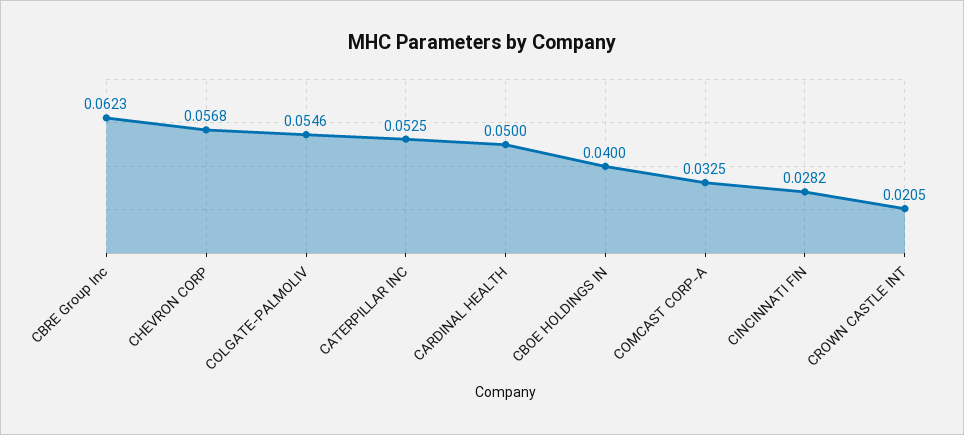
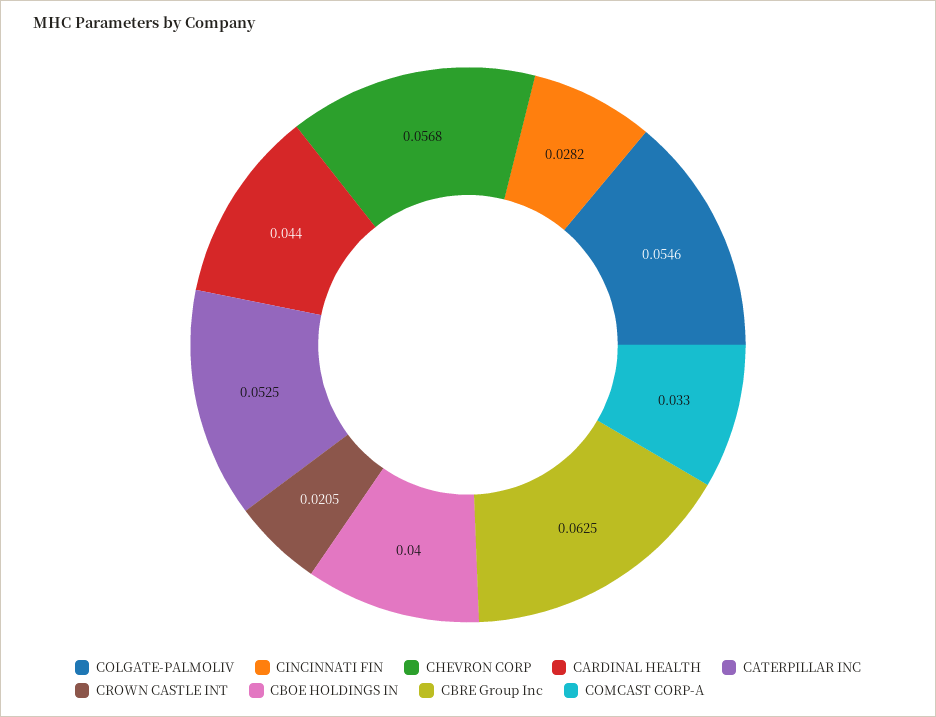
CBRE Group Inc: 0.0623 -> 0.0625
CARDINAL HEALTH: 0.05 -> 0.044
COMCAST CORP-A: 0.0325 -> 0.033

